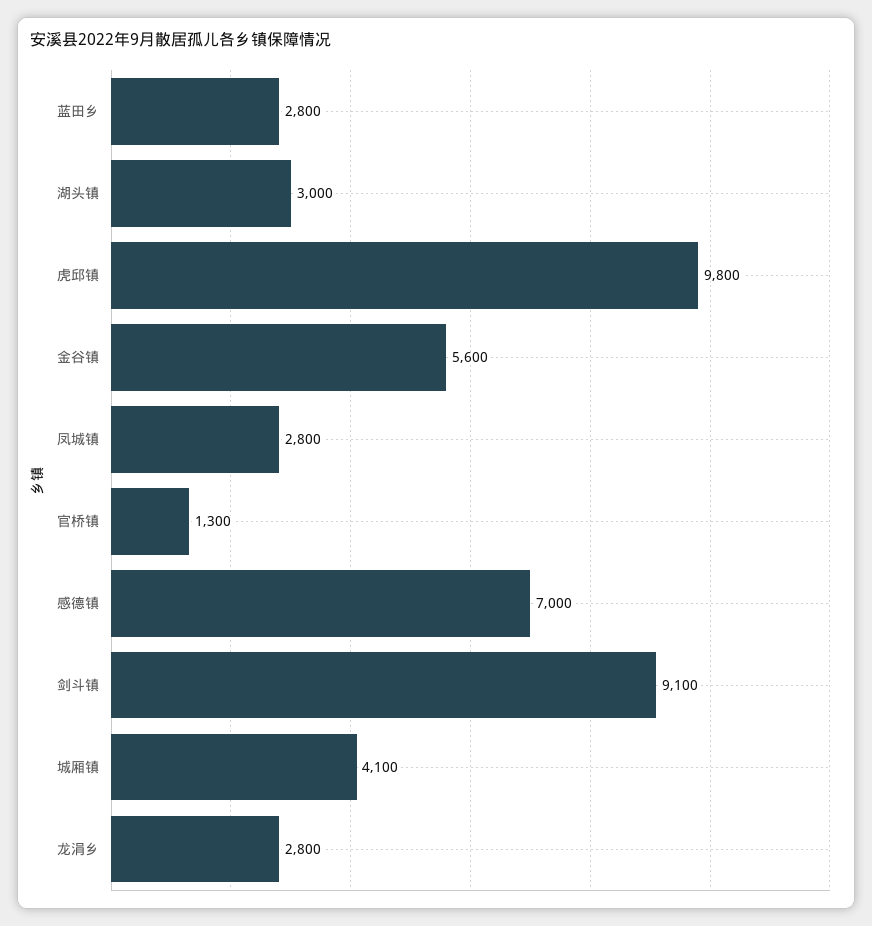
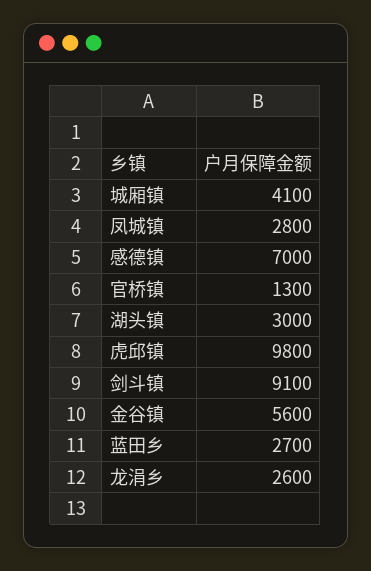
蓝田乡: 2800 -> 2700
龙涓乡: 2800 -> 2600

